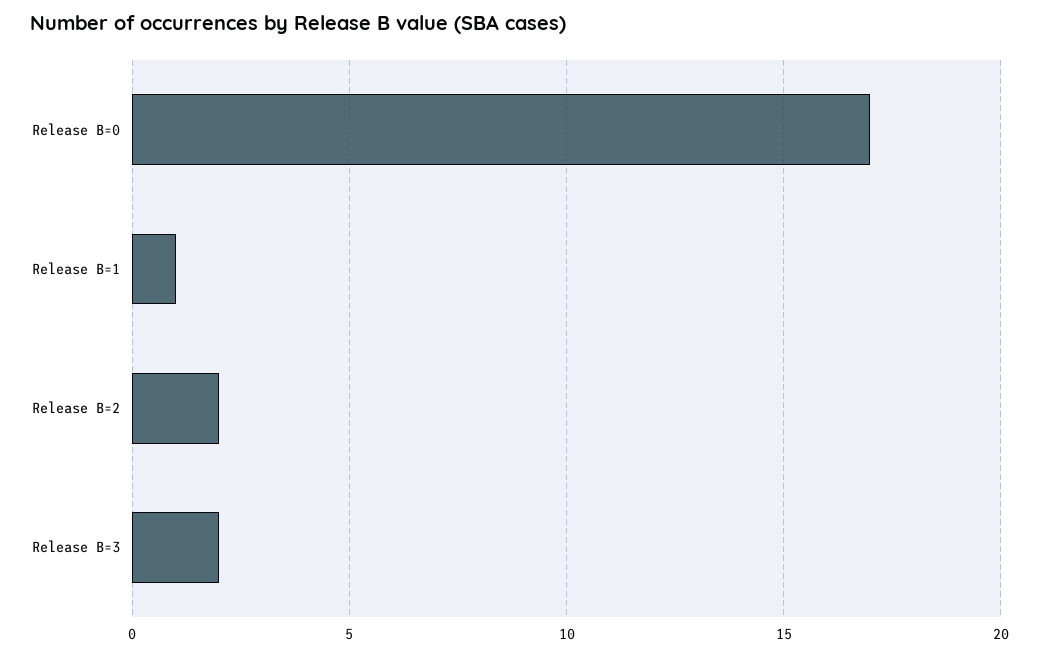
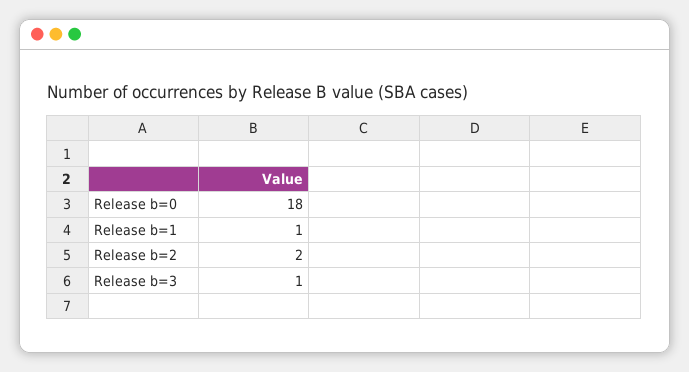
Release B=0: 17 -> 18
Release B=3: 2 -> 1

